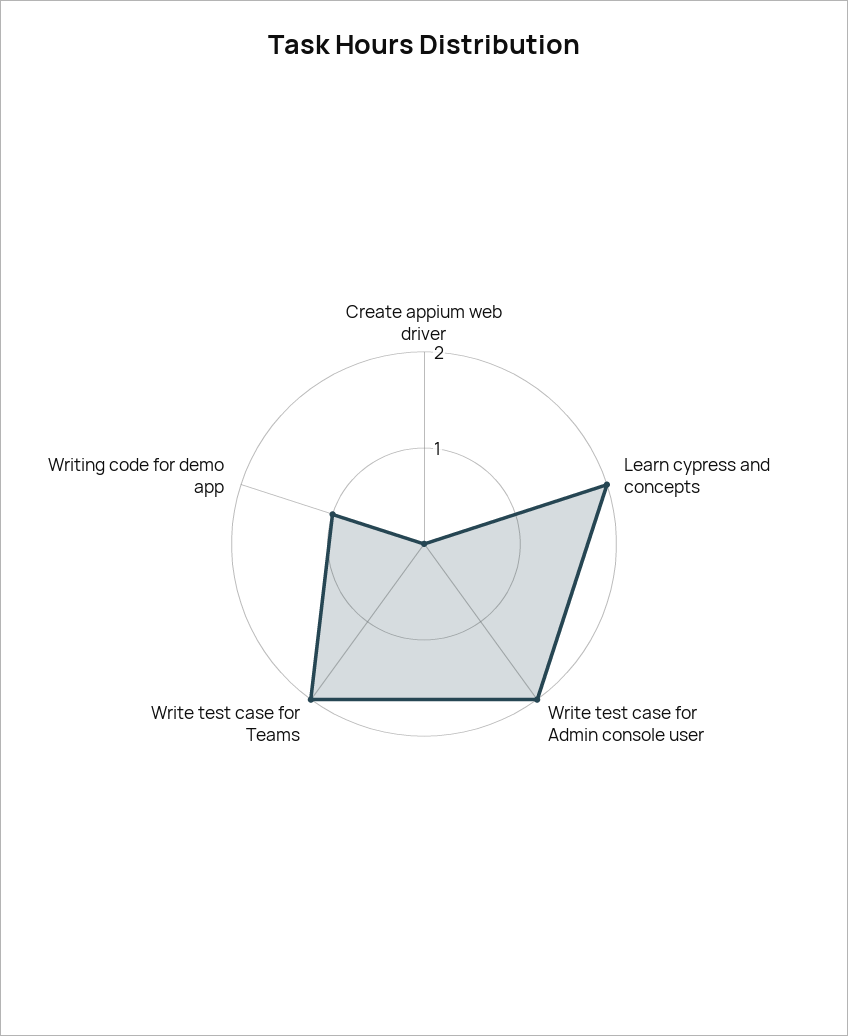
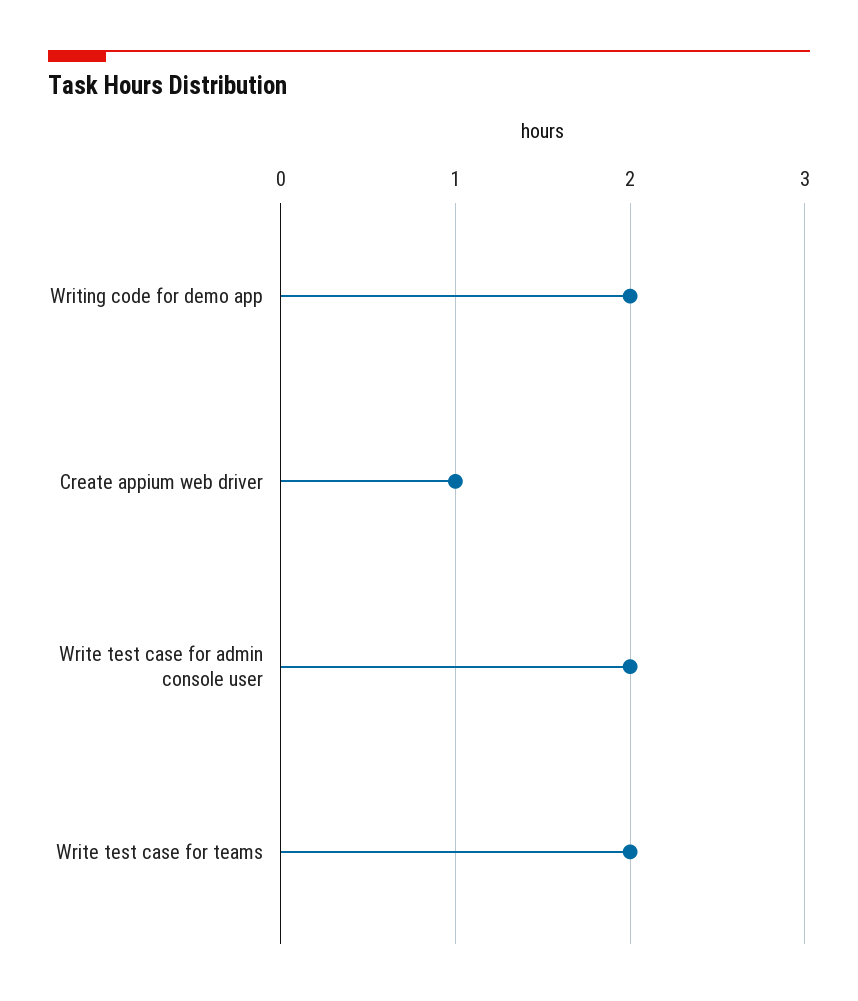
Create appium web driver: 0 -> 1
Learn cypress and concepts: 2 -> none
Writing code for demo app: 1 -> 2

